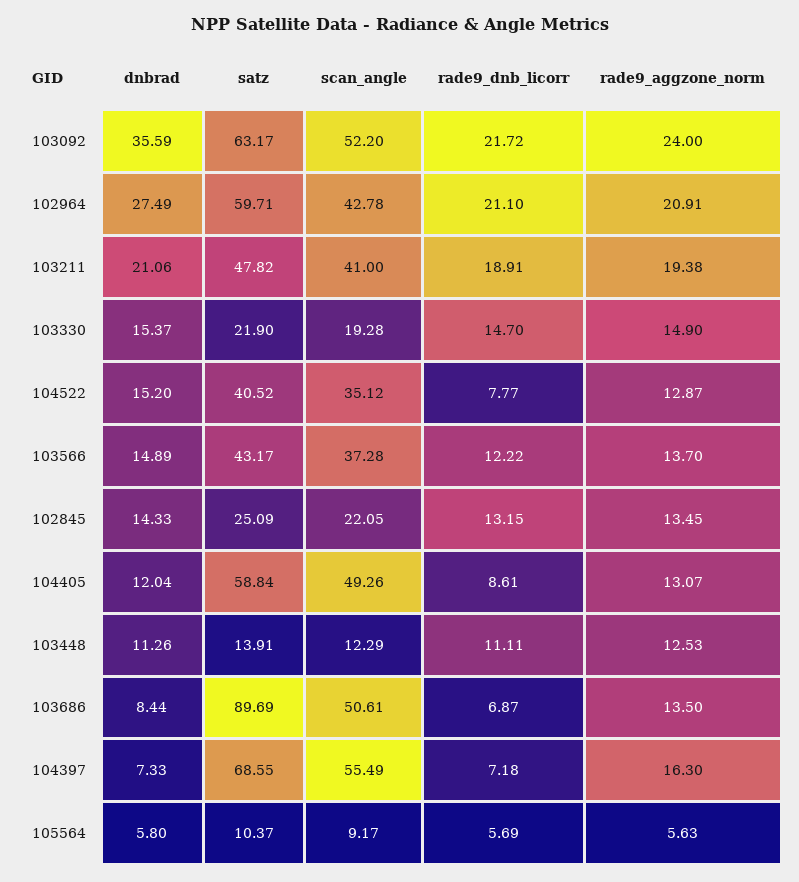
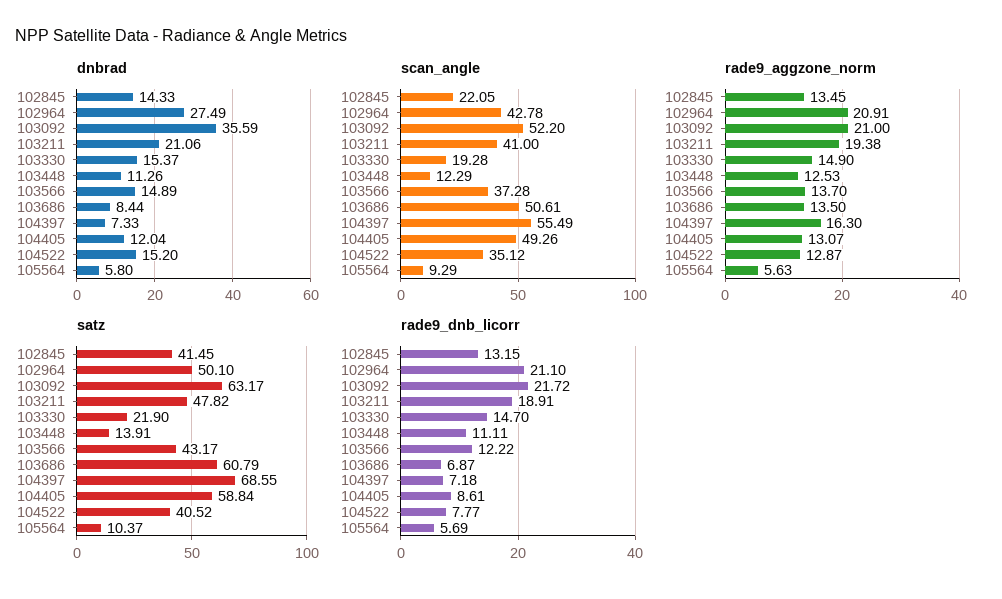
rade9_aggzone_norm, 103092: 24 -> 21
satz, 102964: 59.71 -> 50.1
satz, 102845: 25.09 -> 41.45
satz, 103686: 89.69 -> 60.79
scan_angle, 105564: 9.17 -> 9.29

